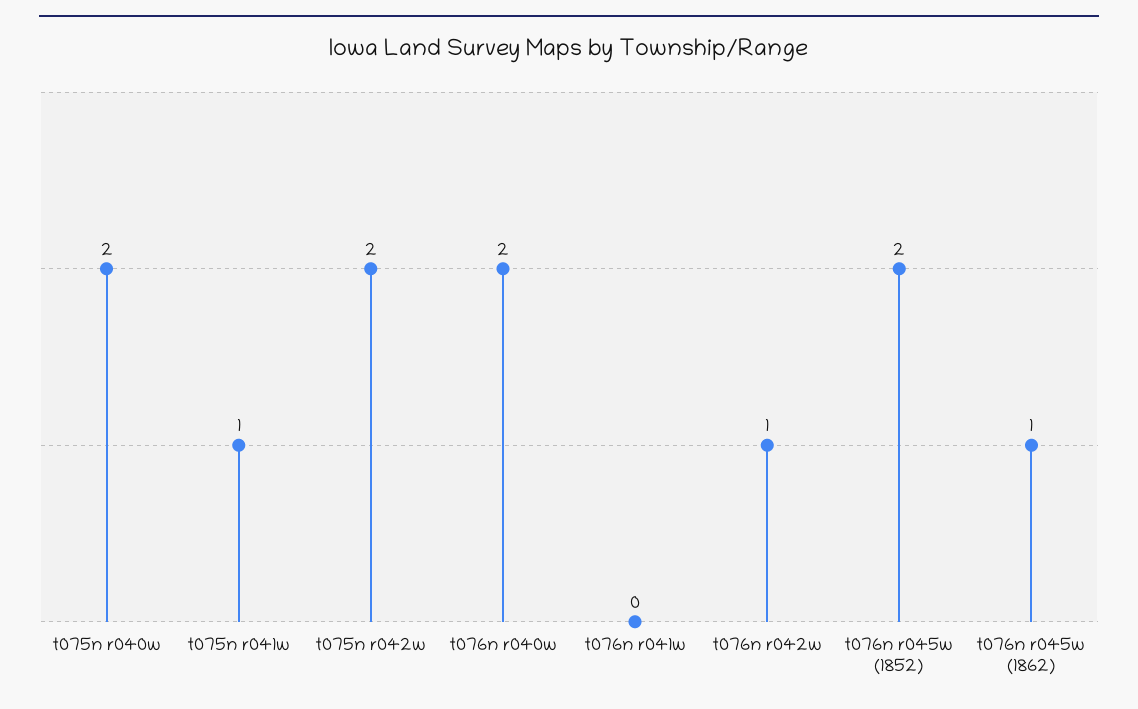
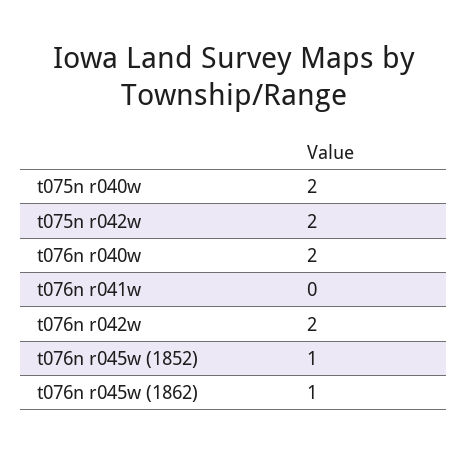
t075n r041w: 1 -> none
t076n r042w: 1 -> 2
t076n r045w (1852): 2 -> 1

